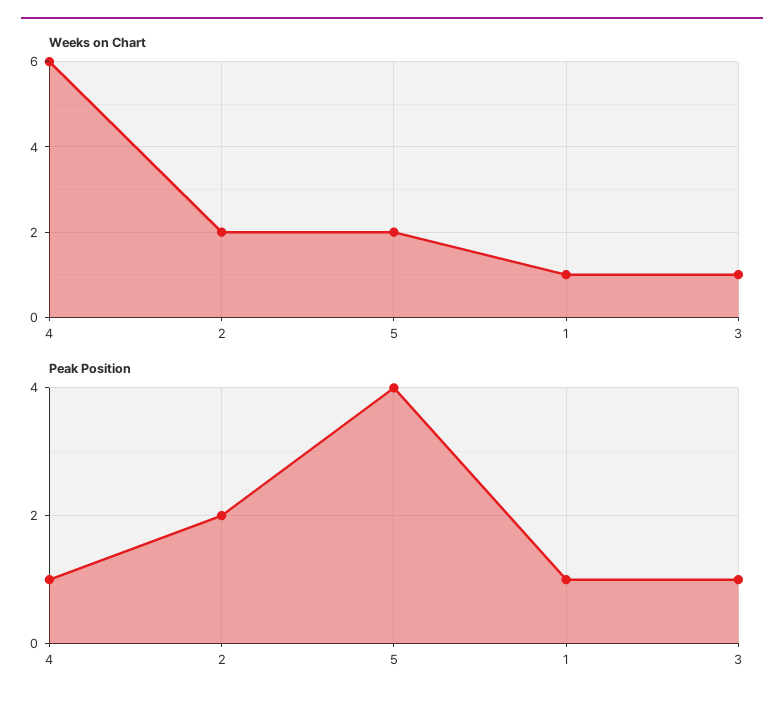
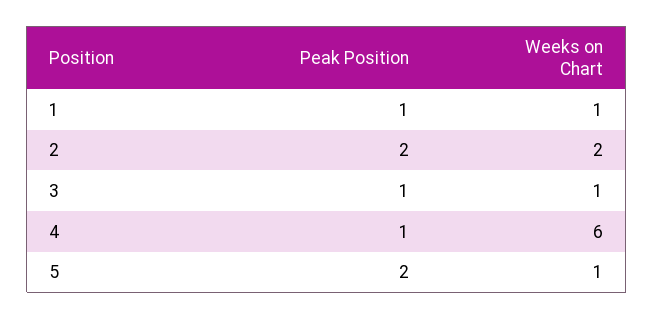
Weeks on Chart, 5: 2 -> 1
Peak Position, 5: 4 -> 2

